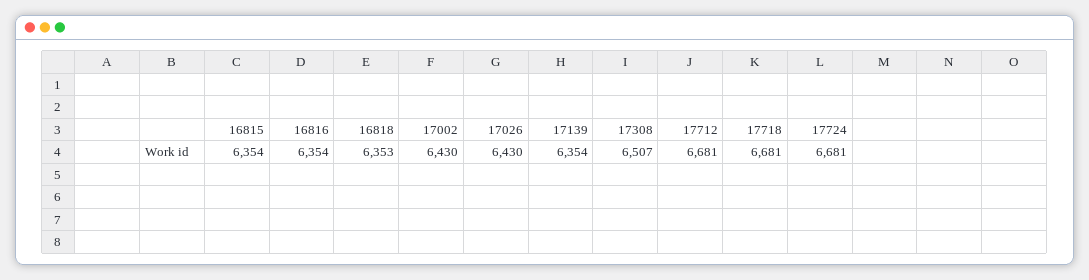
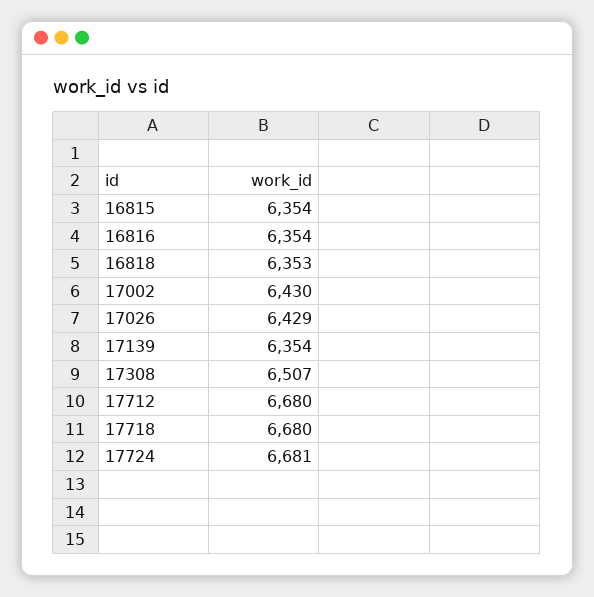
17026: 6430 -> 6429
17712: 6681 -> 6680
17718: 6681 -> 6680

